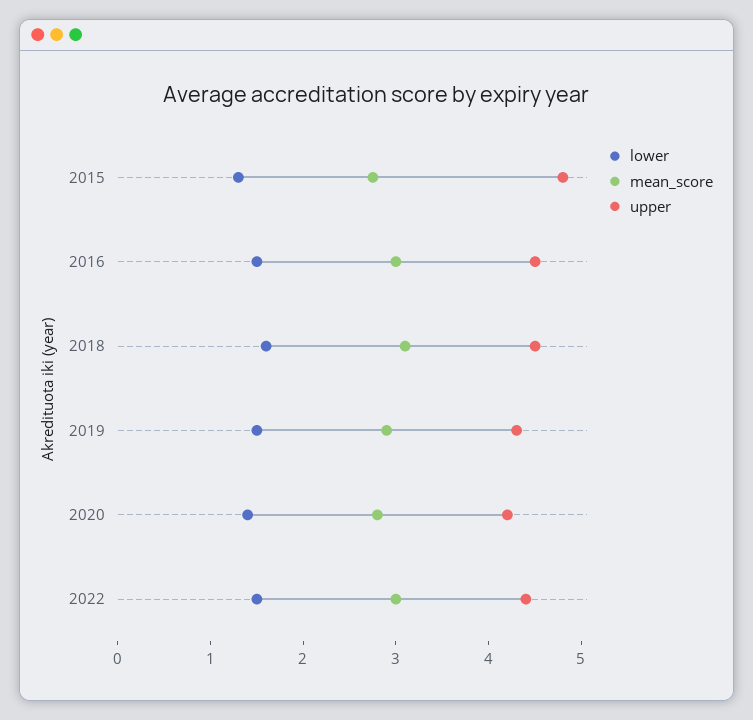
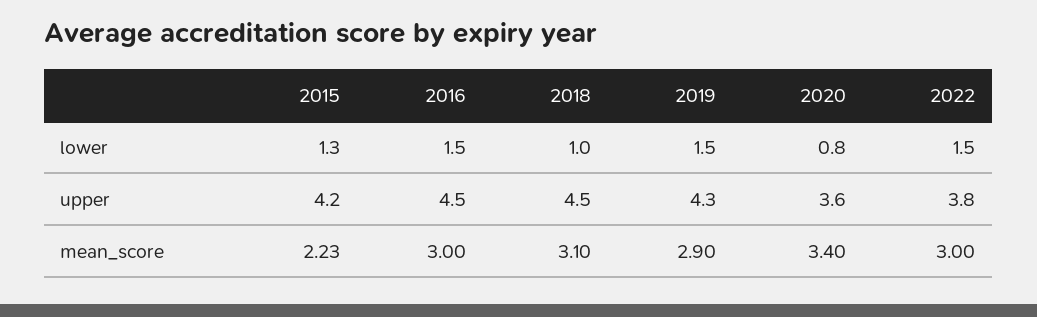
mean_score, 2015: 2.8 -> 2.23
upper, 2015: 4.8 -> 4.2
lower, 2018: 1.6 -> 1
lower, 2020: 1.4 -> 0.8
mean_score, 2020: 2.8 -> 3.4
upper, 2020: 4.2 -> 3.6
upper, 2022: 4.4 -> 3.8

